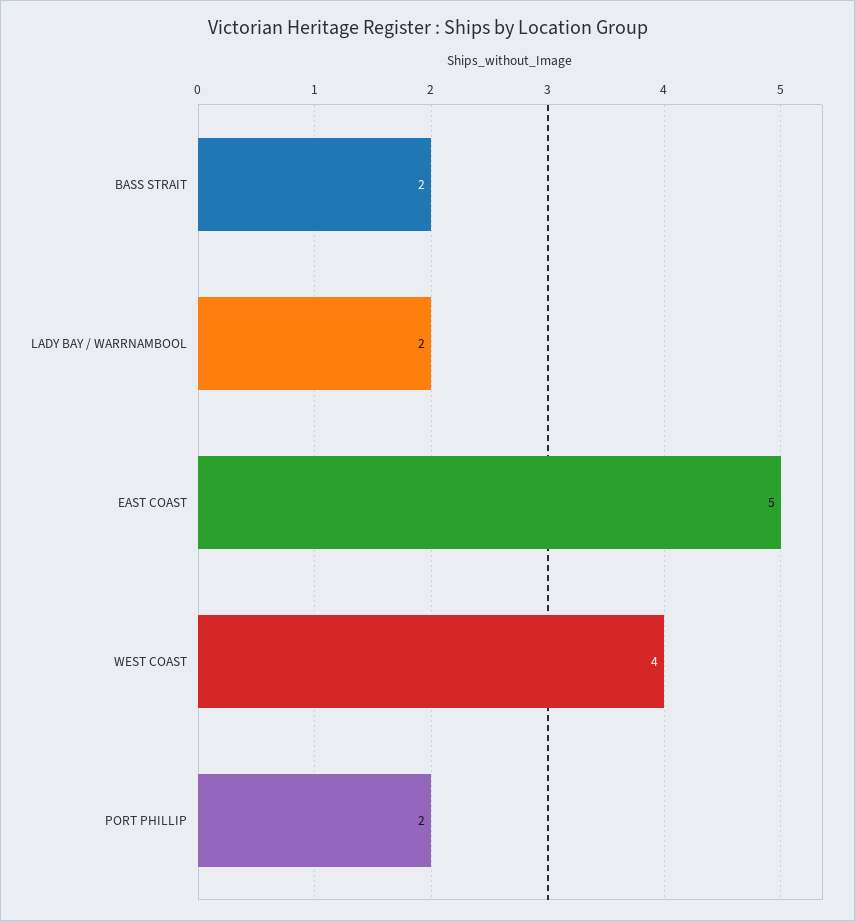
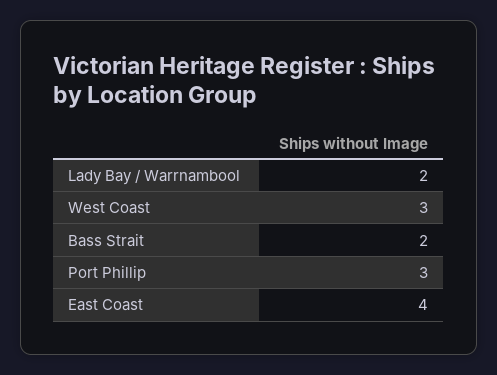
EAST COAST: 5 -> 4
WEST COAST: 4 -> 3
PORT PHILLIP: 2 -> 3

